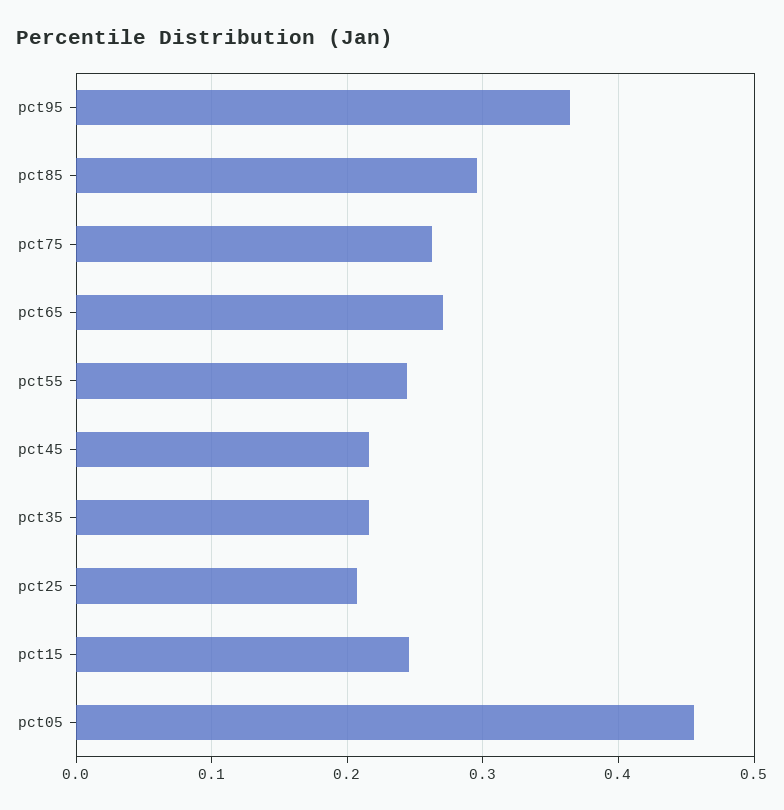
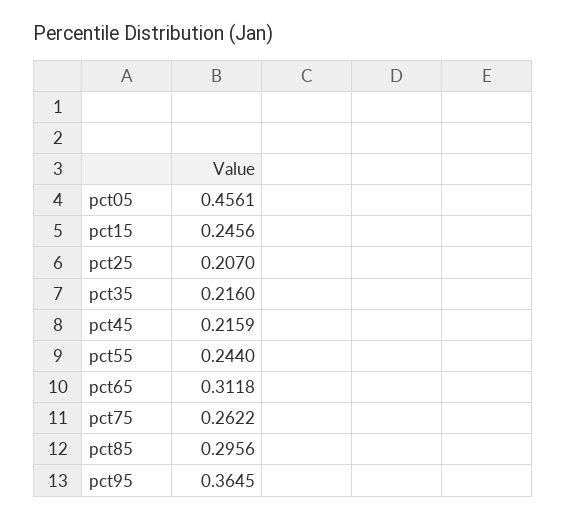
pct65: 0.27 -> 0.3118

